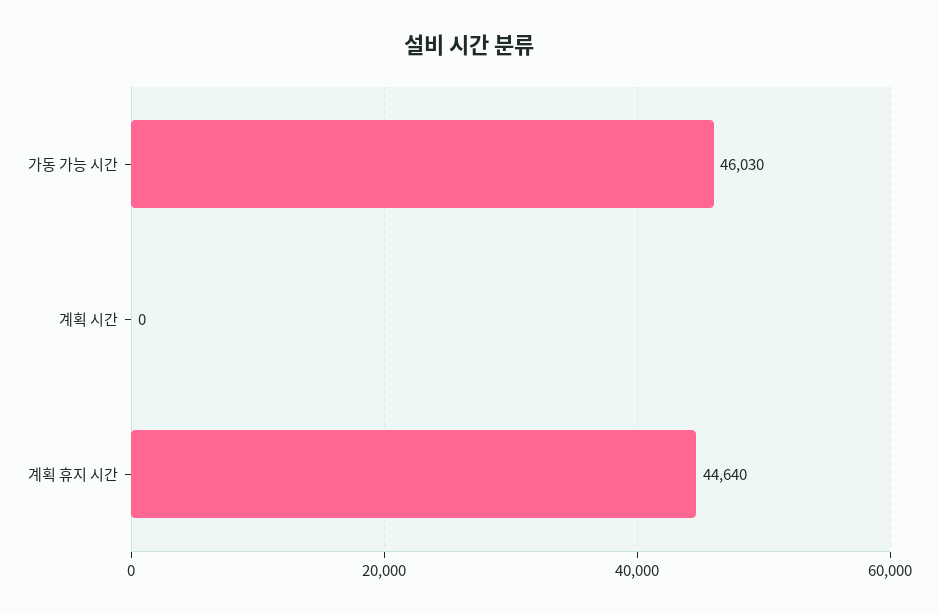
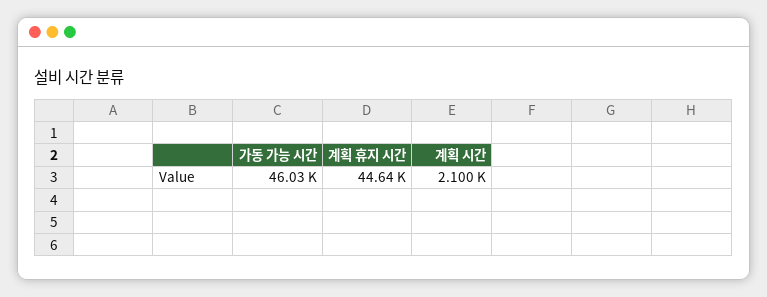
계획 시간: 0 -> 2100

